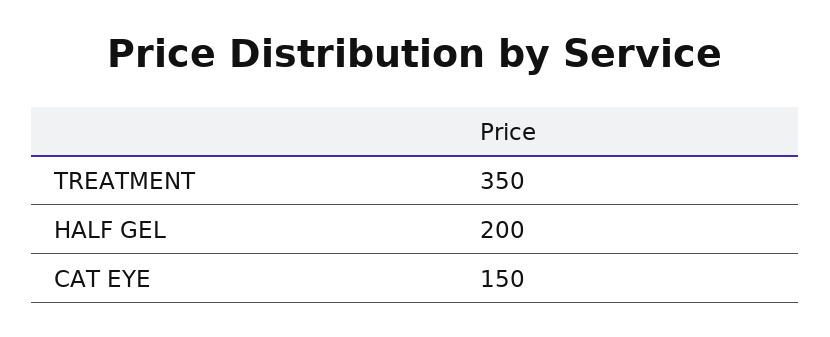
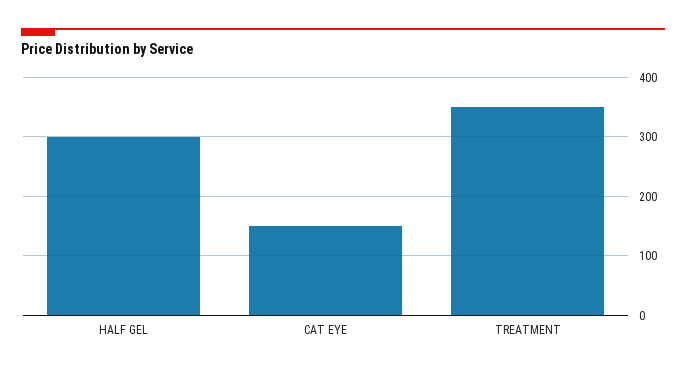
HALF GEL: 200 -> 300

